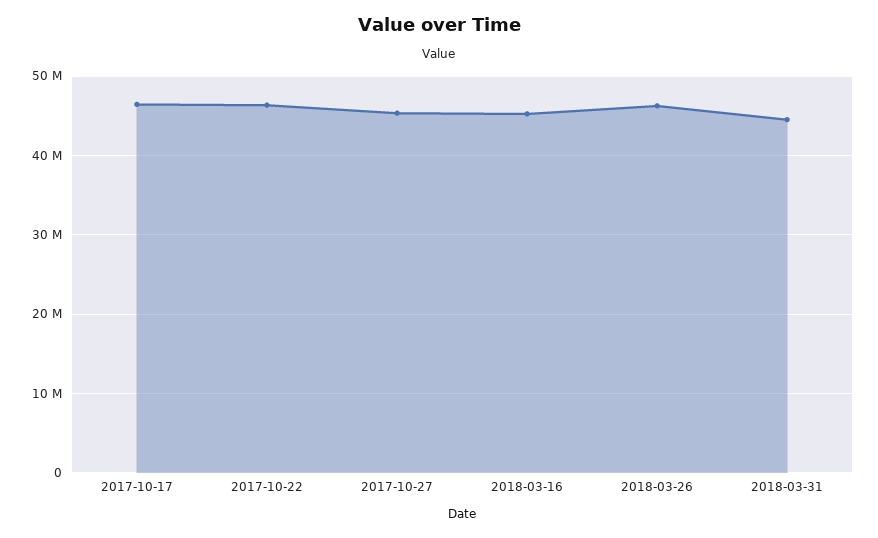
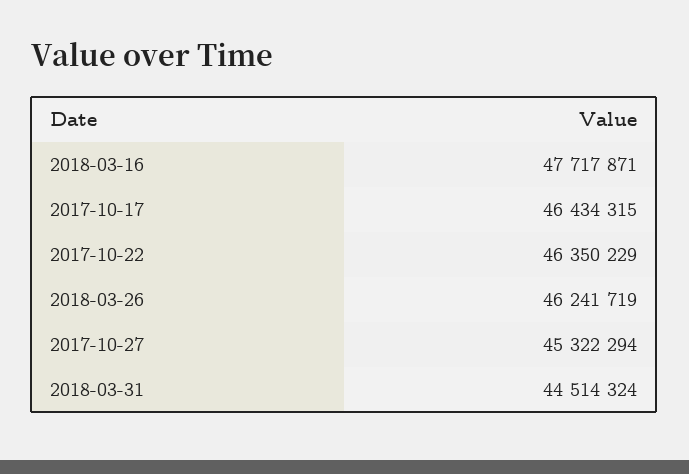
2018-03-16: 45000000 -> 47717871

